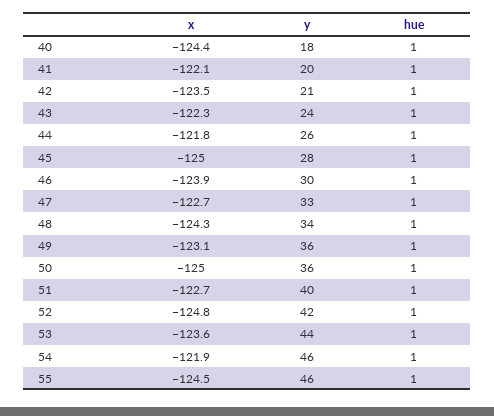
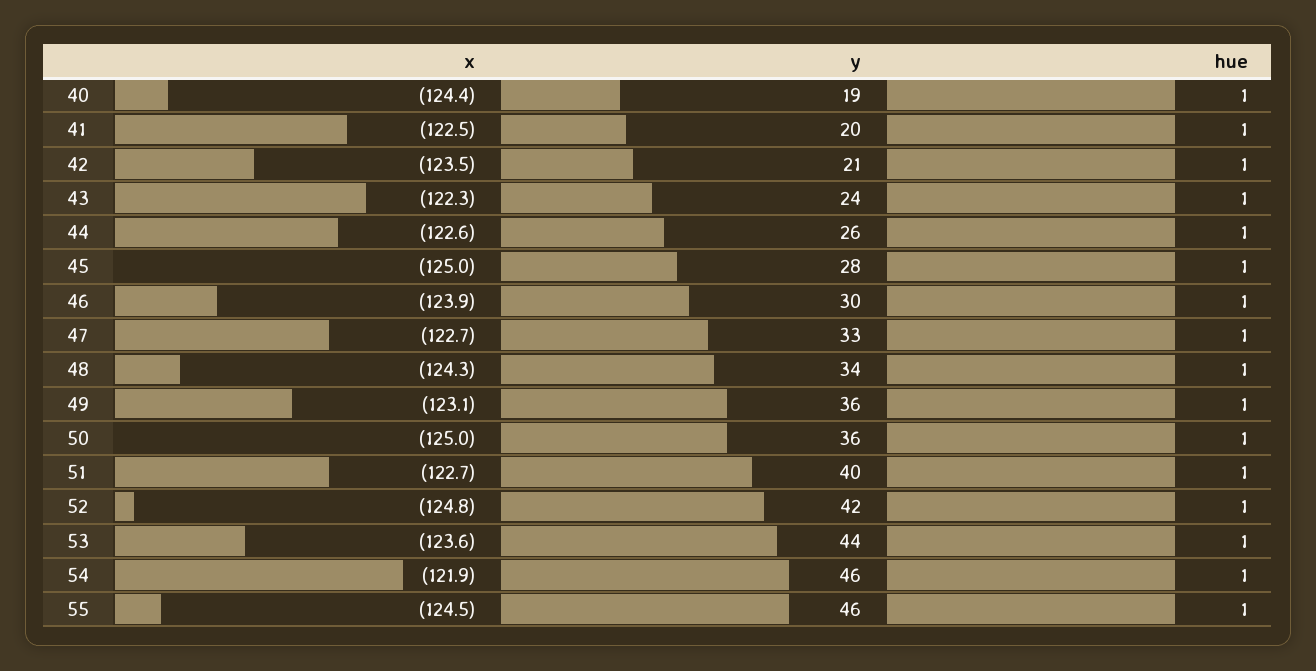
y, 40: 18 -> 19
x, 41: -122.1 -> -122.5
x, 44: -121.8 -> -122.6

